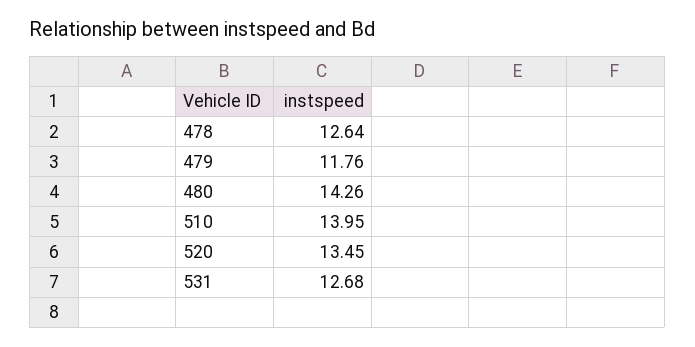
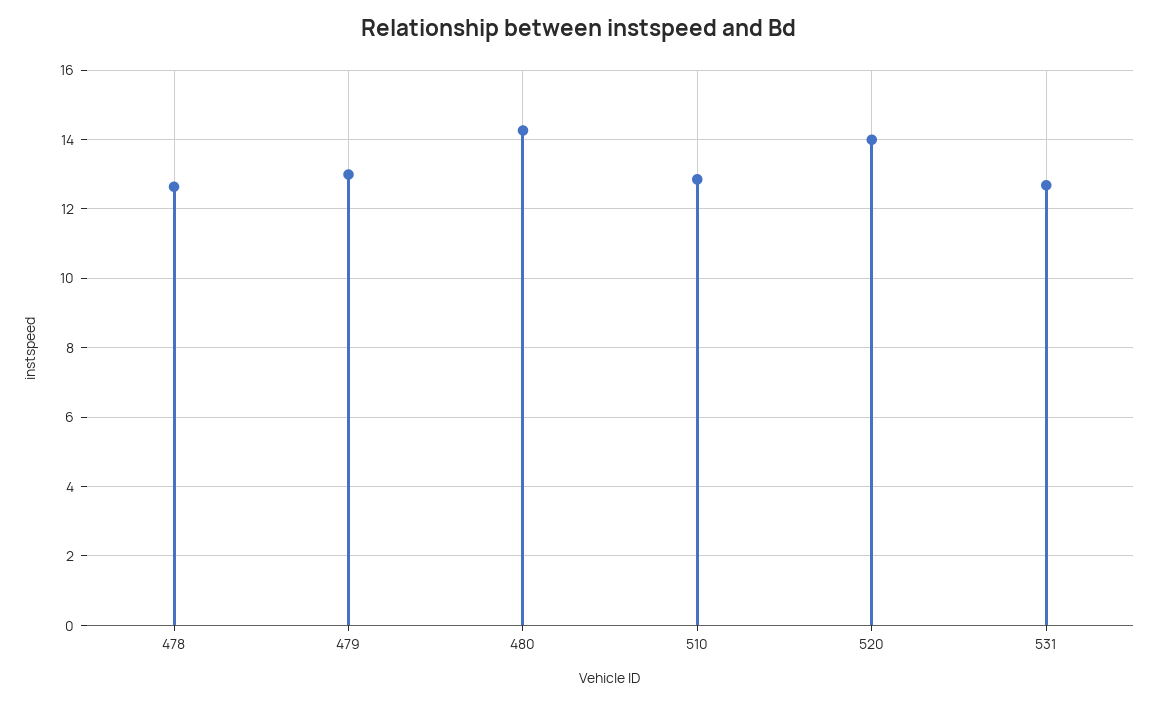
479: 11.76 -> 13
510: 13.95 -> 12.8
520: 13.45 -> 14

